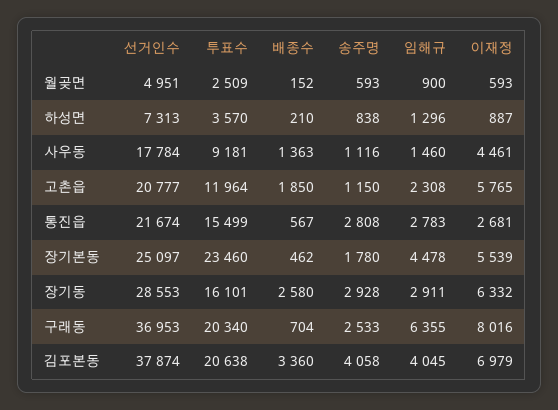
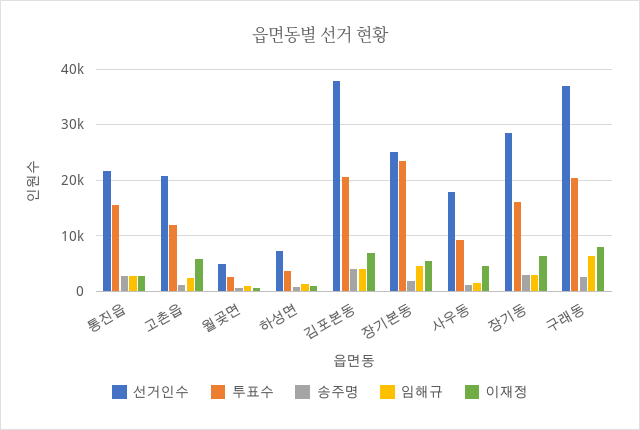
배종수, 월곶면: 152 -> none
배종수, 하성면: 210 -> none
배종수, 사우동: 1363 -> none
배종수, 고촌읍: 1850 -> none
배종수, 통진읍: 567 -> none
배종수, 장기본동: 462 -> none
배종수, 장기동: 2580 -> none
배종수, 구래동: 704 -> none
배종수, 김포본동: 3360 -> none

